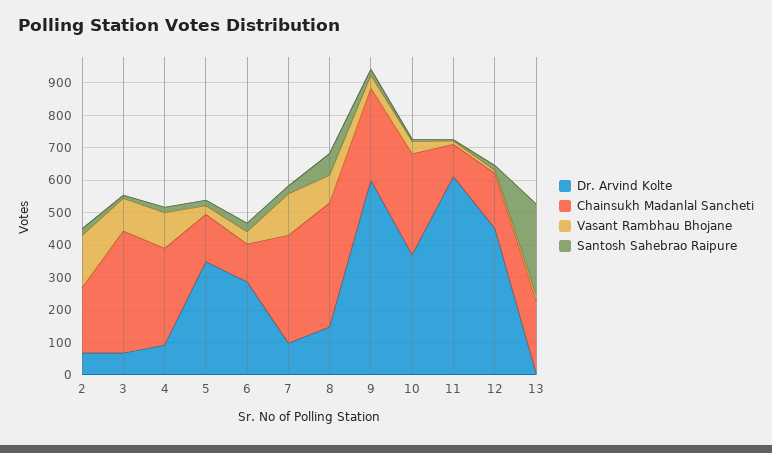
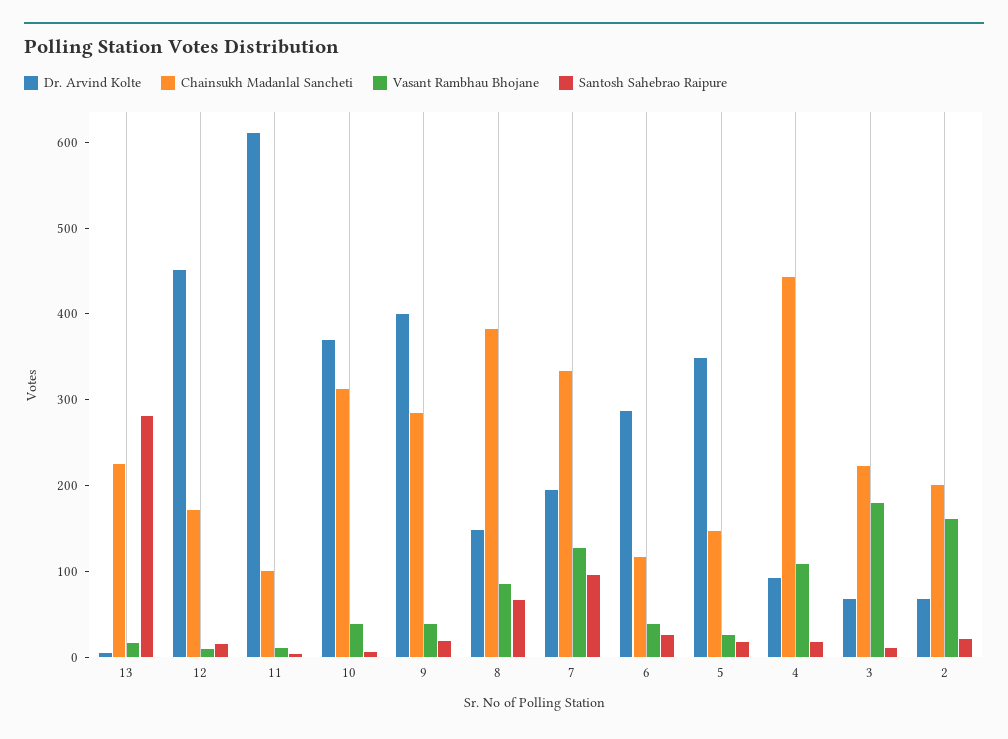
Chainsukh Madanlal Sancheti, 3: 375 -> 220
Vasant Rambhau Bhojane, 3: 100 -> 180
Chainsukh Madanlal Sancheti, 4: 300 -> 440
Dr. Arvind Kolte, 7: 100 -> 200
Santosh Sahebrao Raipure, 7: 25 -> 100
Dr. Arvind Kolte, 9: 600 -> 400

